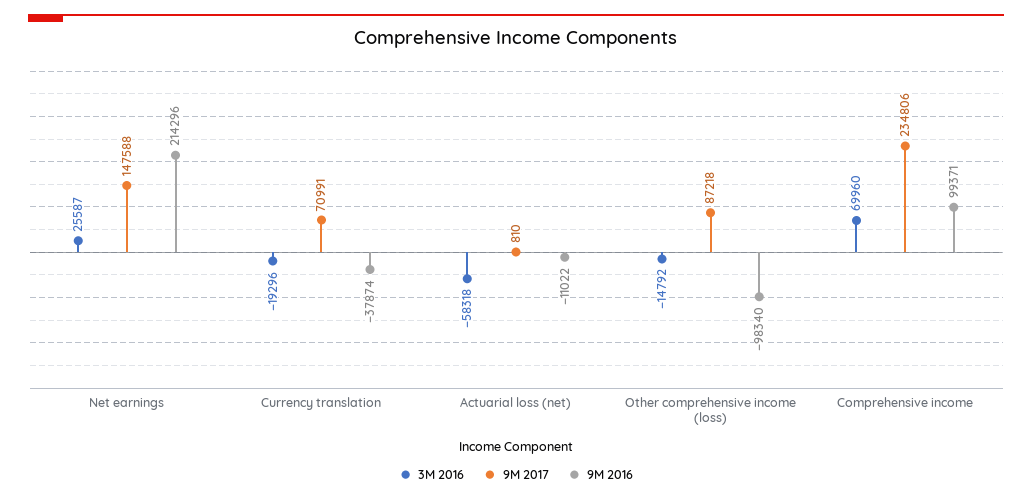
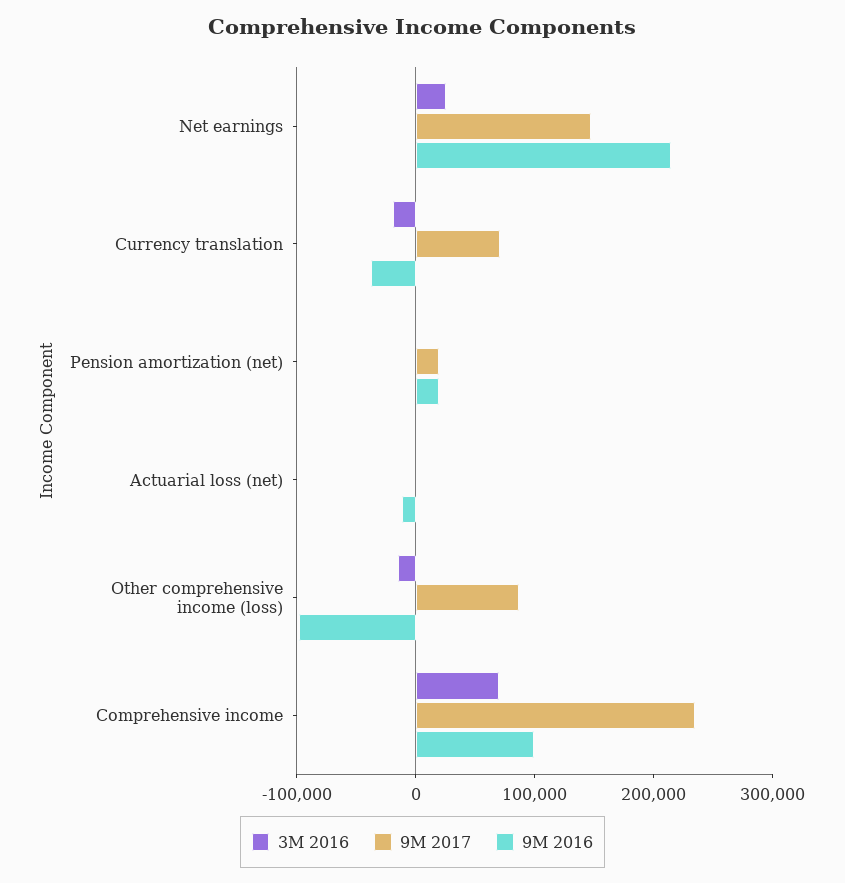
3M 2016, Actuarial loss (net): -58318 -> 0
3M 2016, Pension amortization (net): none -> 0
9M 2017, Pension amortization (net): none -> 20000
9M 2016, Pension amortization (net): none -> 20000

